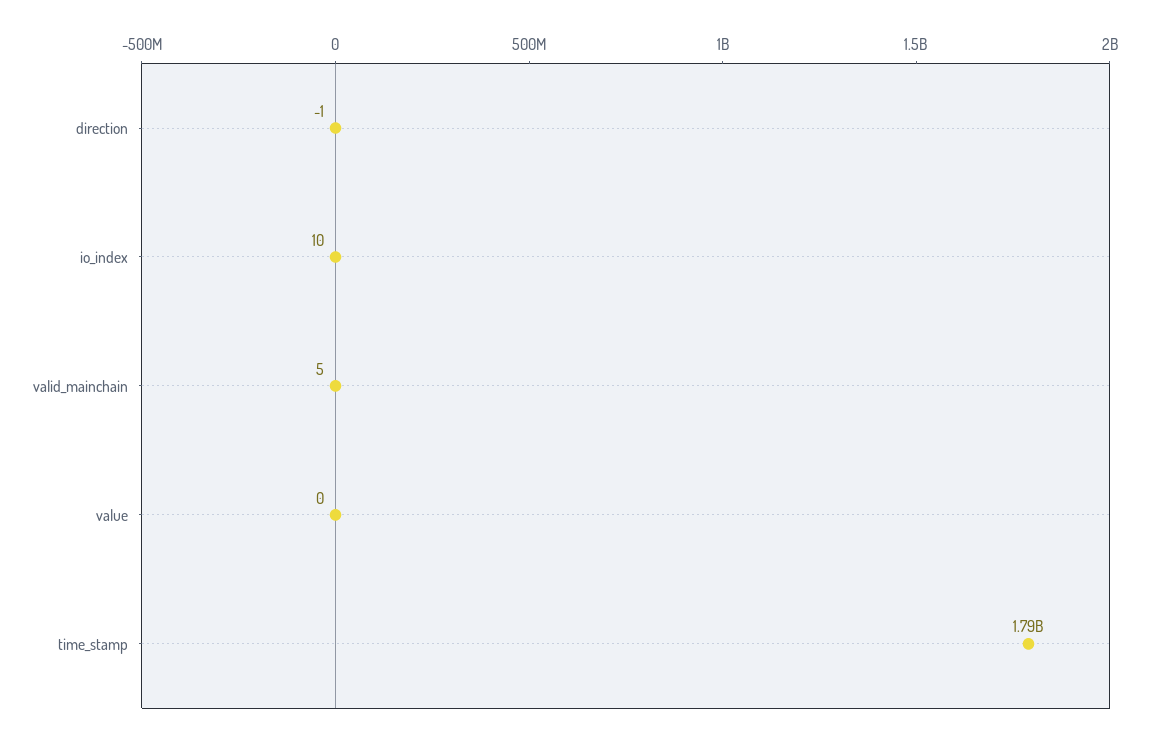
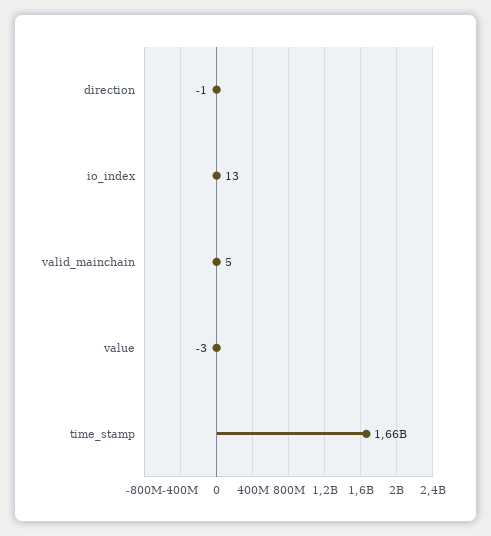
io_index: 10 -> 13
value: 0 -> -3
time_stamp: 1790000000 -> 1660000000

